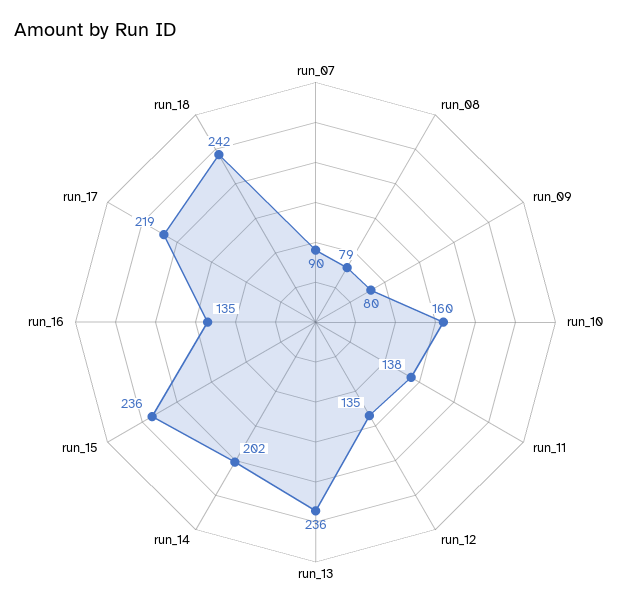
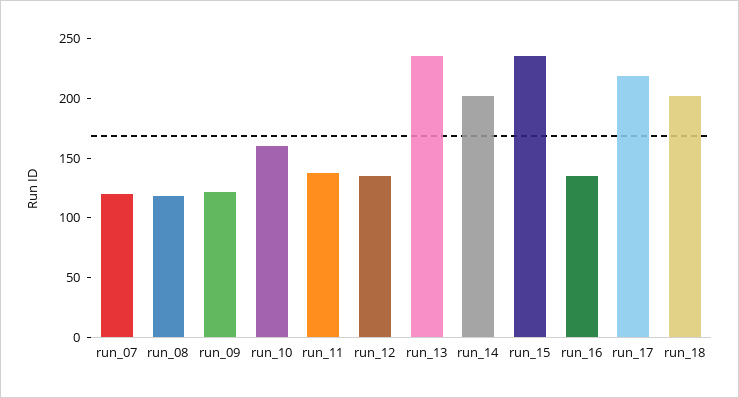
run_07: 90 -> 120
run_08: 79 -> 120
run_09: 80 -> 120
run_18: 242 -> 200

